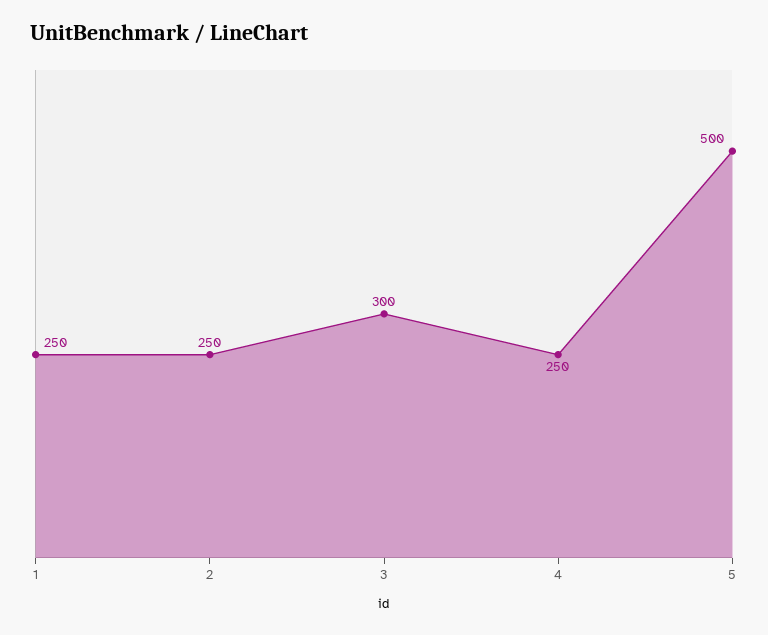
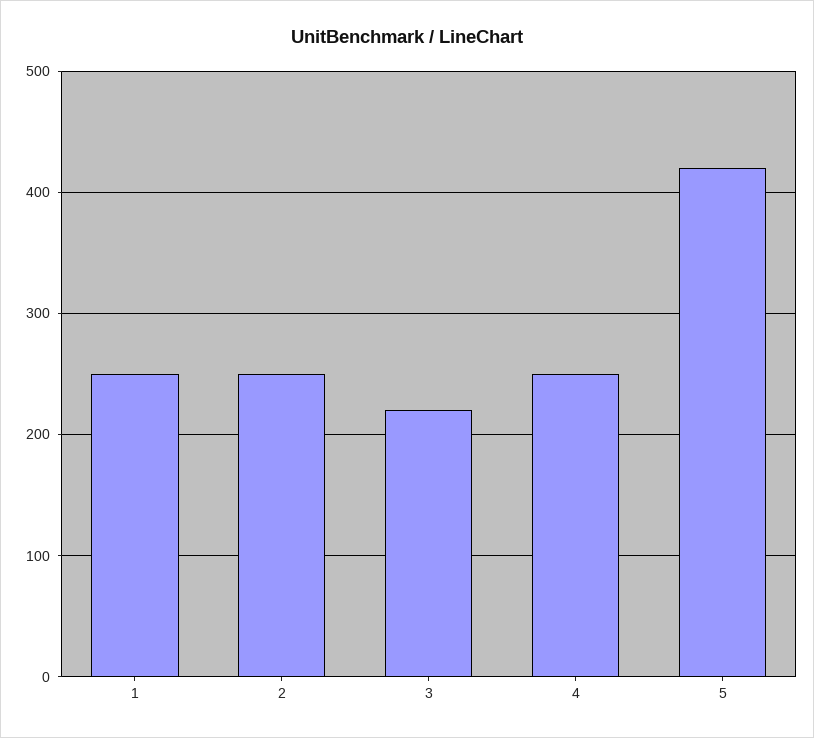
3: 300 -> 220
5: 500 -> 420

